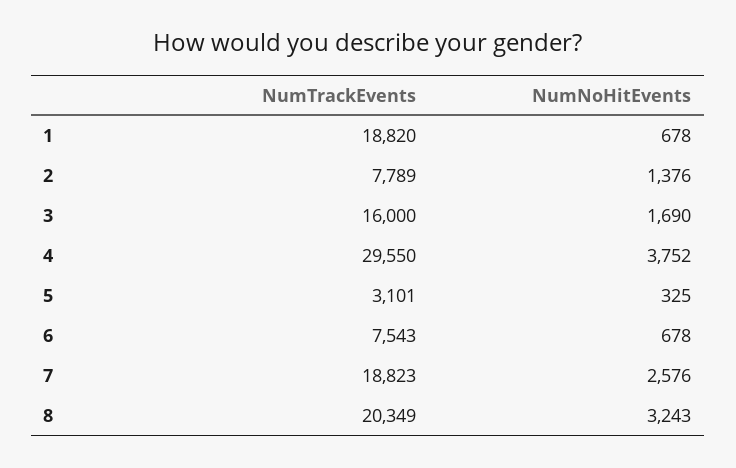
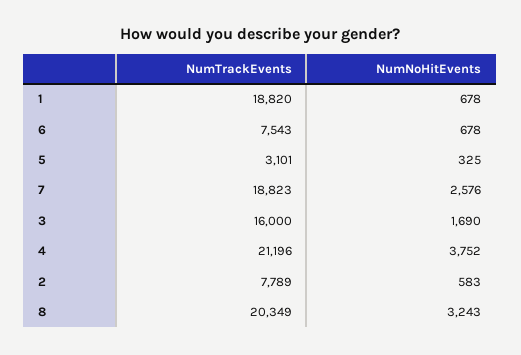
NumNoHitEvents, 2: 1376 -> 583
NumTrackEvents, 4: 29550 -> 21196

